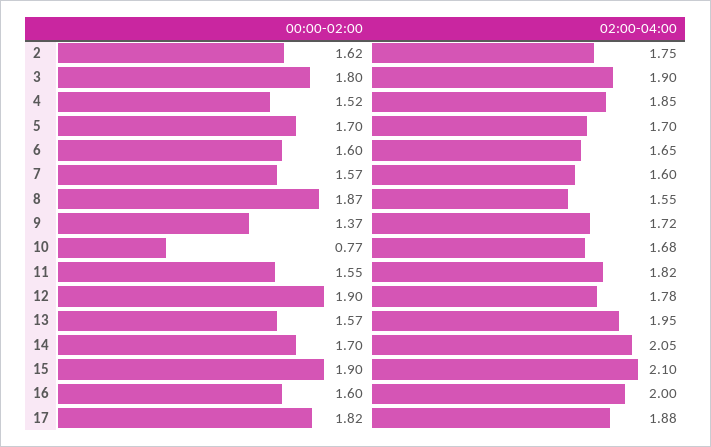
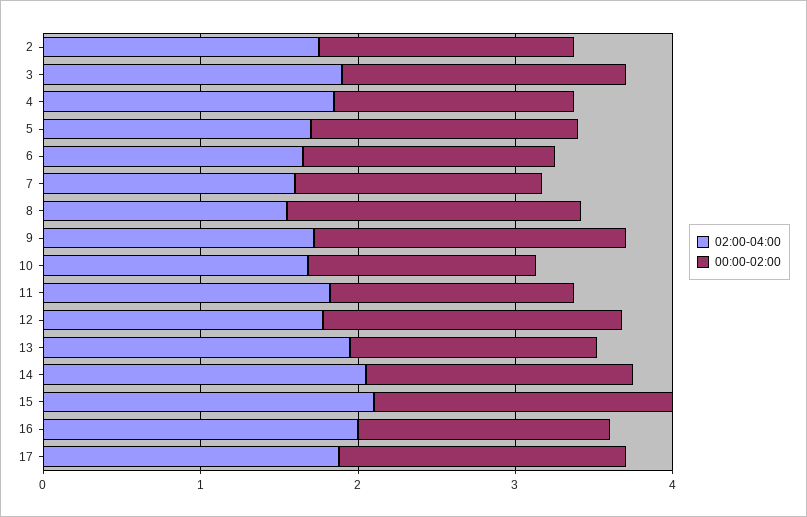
00:00-02:00, 9: 1.37 -> 2
00:00-02:00, 10: 0.77 -> 1.4

